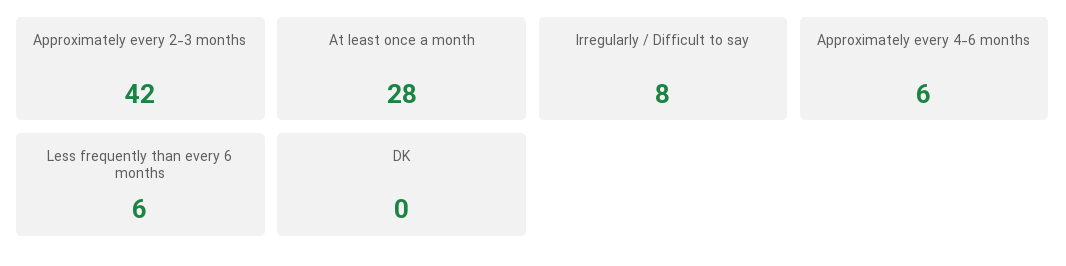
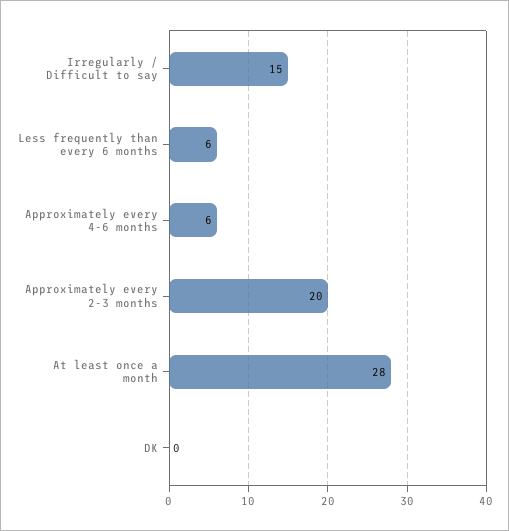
Approximately every 2-3 months: 42 -> 20
Irregularly / Difficult to say: 8 -> 15

